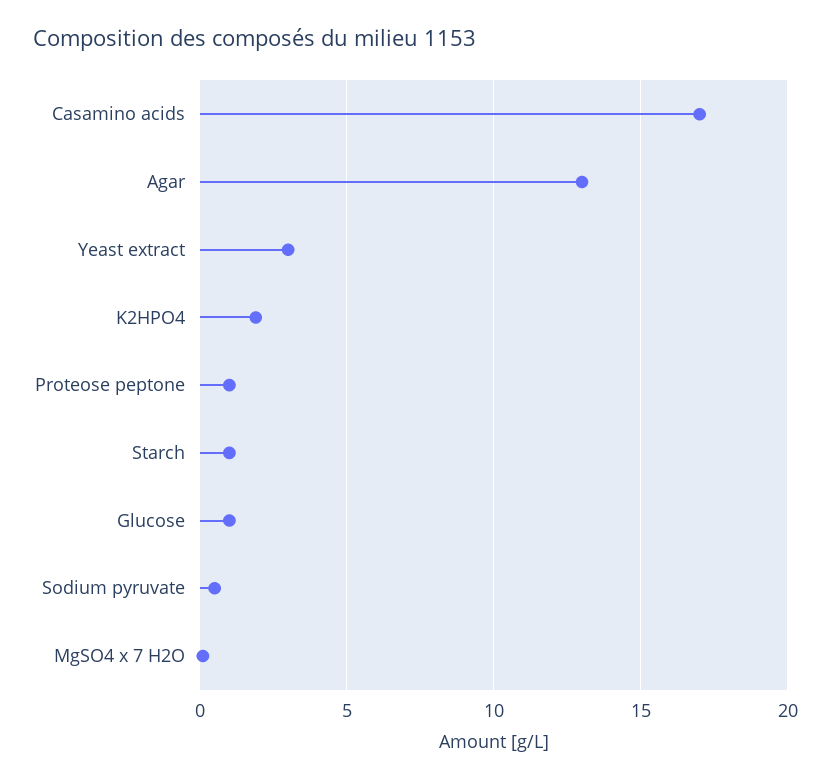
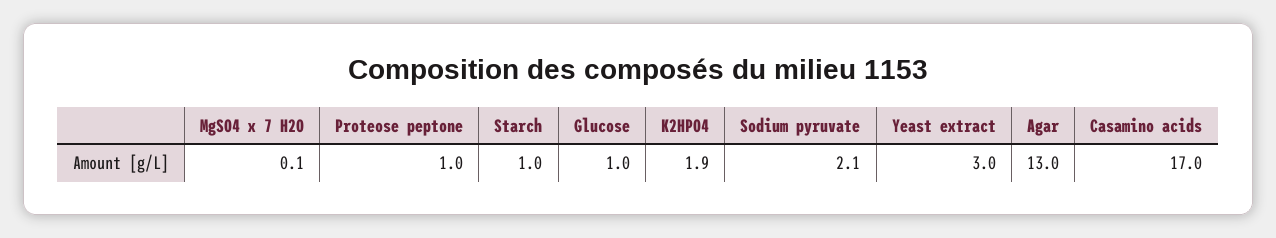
Sodium pyruvate: 0.5 -> 2.1

